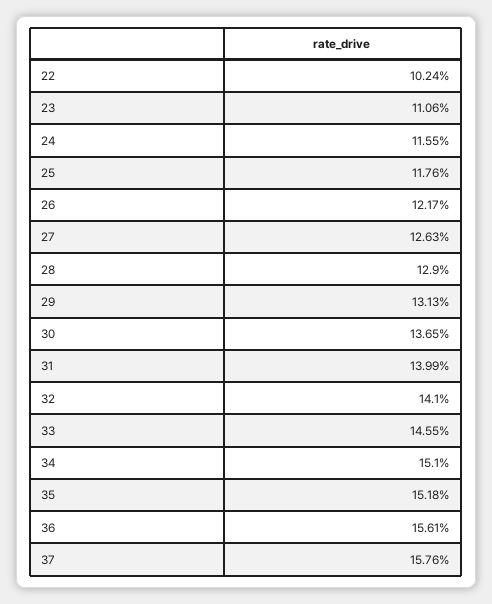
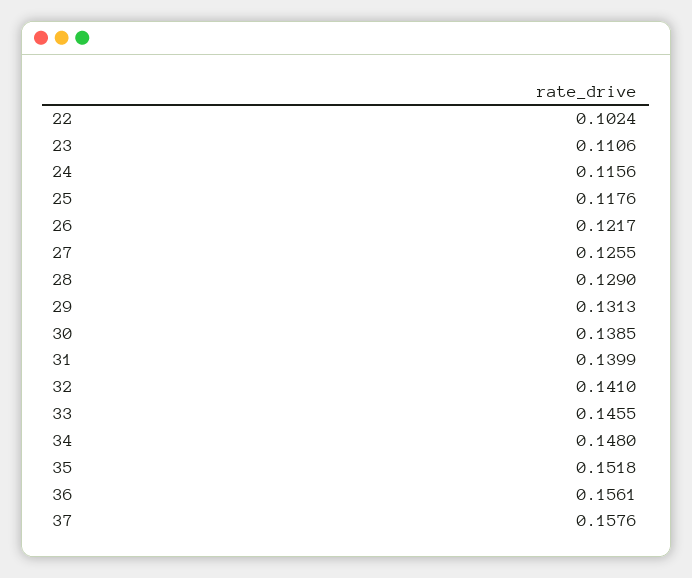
24: 0.1155 -> 0.1156
27: 0.1263 -> 0.1255
30: 0.1365 -> 0.1385
34: 0.151 -> 0.148

